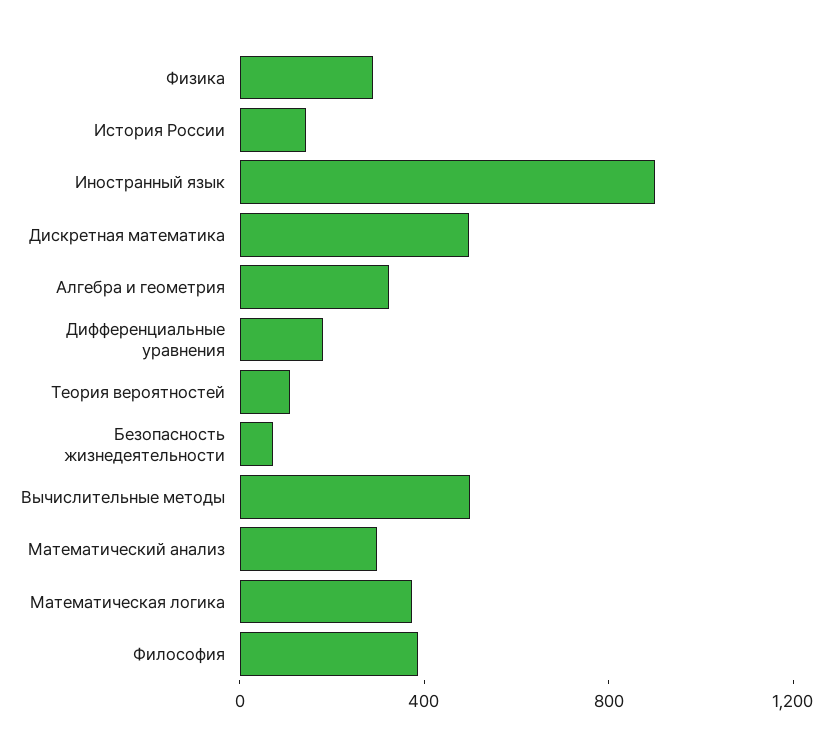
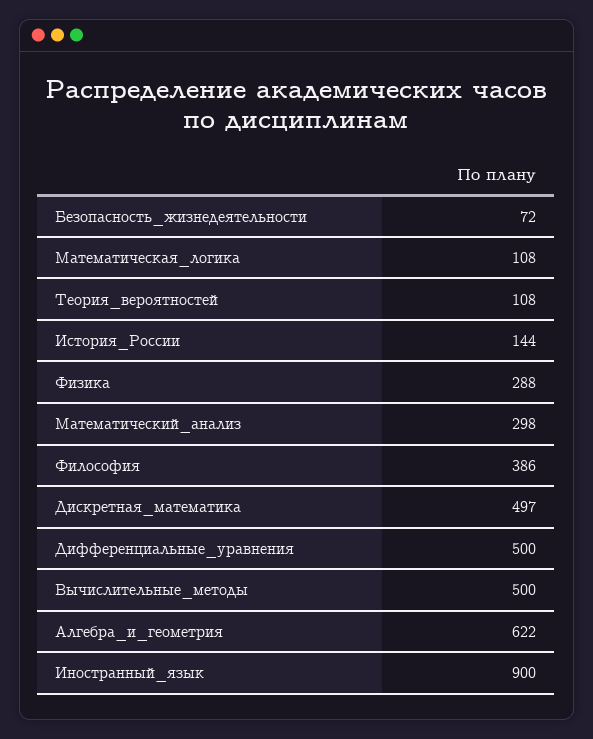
Алгебра и геометрия: 300 -> 622
Дифференциальные уравнения: 200 -> 500
Математическая логика: 400 -> 108

